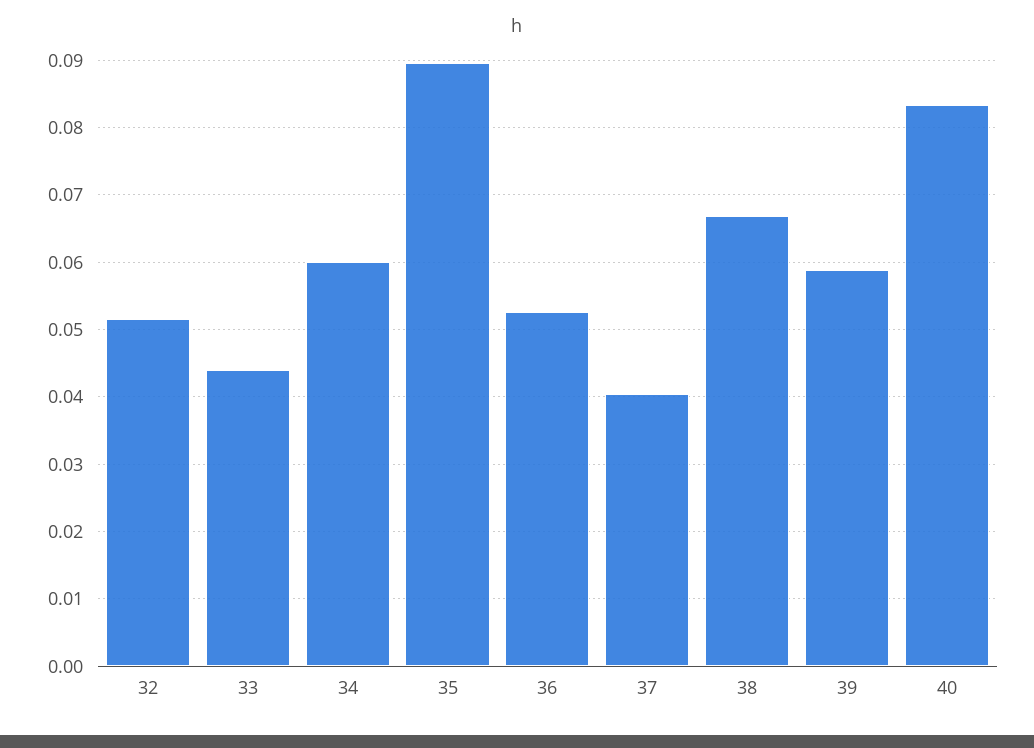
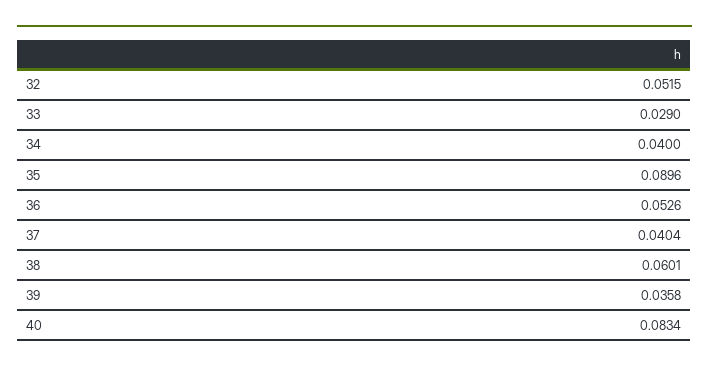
33: 0.044 -> 0.029
34: 0.06 -> 0.04
38: 0.067 -> 0.0601
39: 0.059 -> 0.0358

